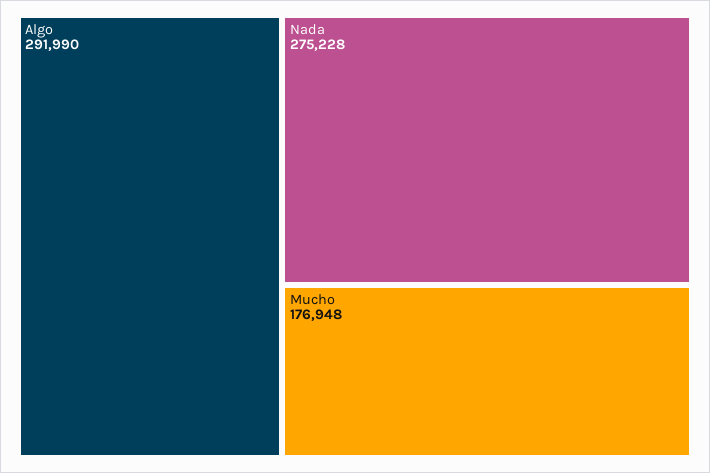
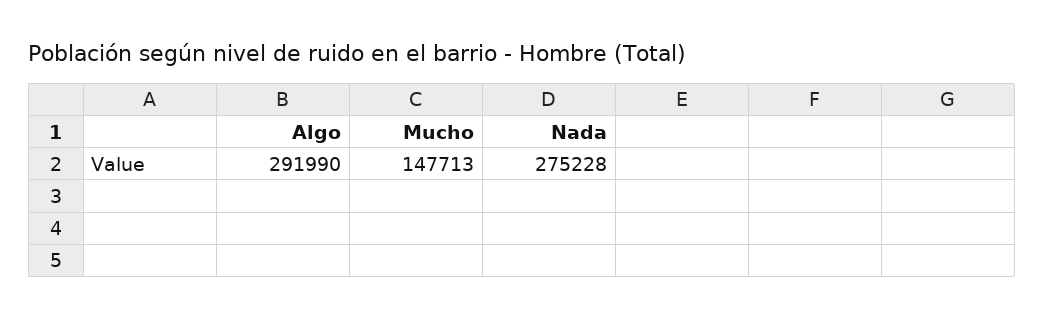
Mucho: 176948 -> 147713

